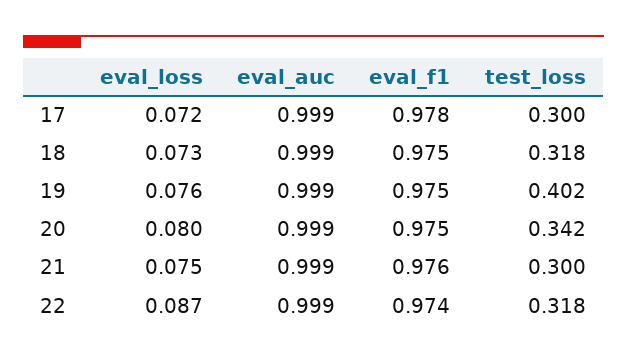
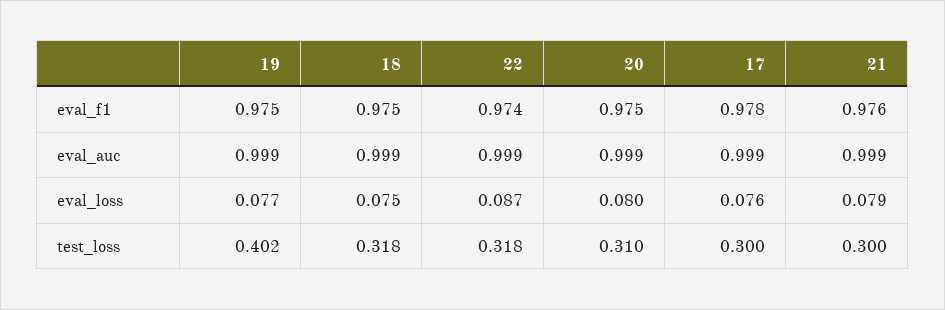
eval_loss, 17: 0.072 -> 0.076
eval_loss, 18: 0.073 -> 0.075
eval_loss, 19: 0.076 -> 0.077
test_loss, 20: 0.342 -> 0.31
eval_loss, 21: 0.075 -> 0.079

